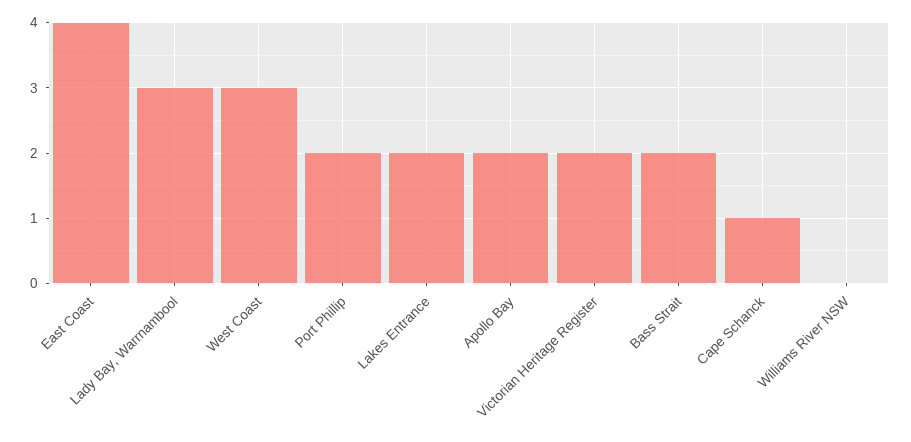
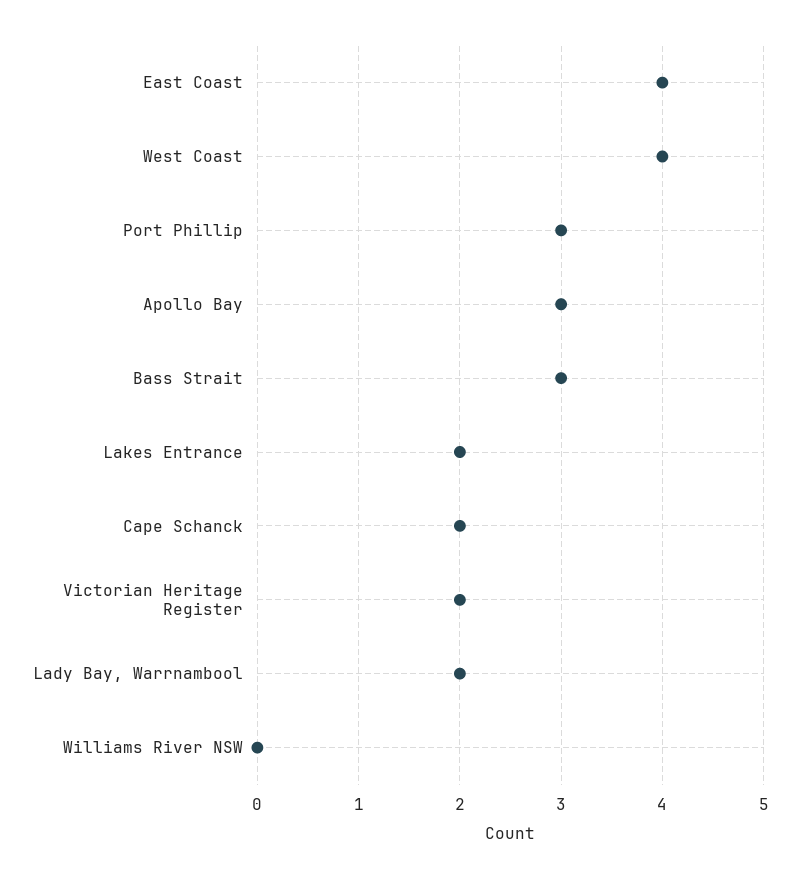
Lady Bay, Warrnambool: 3 -> 2
West Coast: 3 -> 4
Port Phillip: 2 -> 3
Apollo Bay: 2 -> 3
Bass Strait: 2 -> 3
Cape Schanck: 1 -> 2

